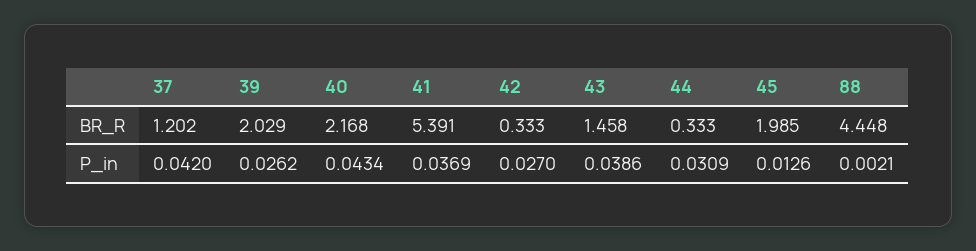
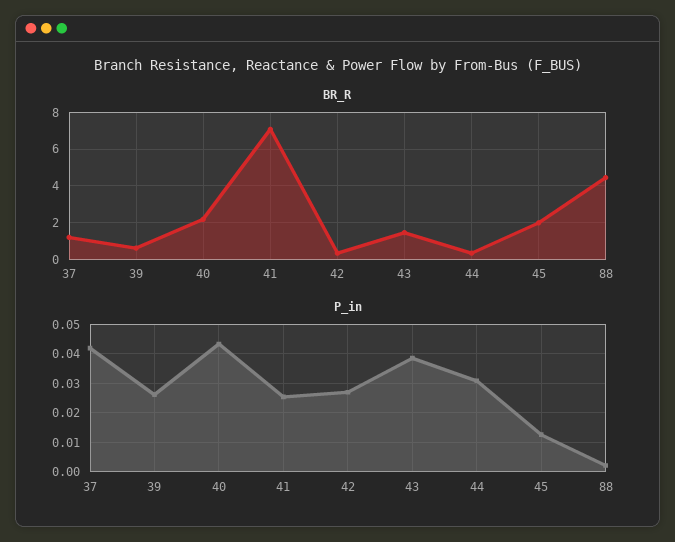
BR_R, 39: 2.029 -> 0.5
BR_R, 41: 5.391 -> 7
P_in, 41: 0.0369 -> 0.025

